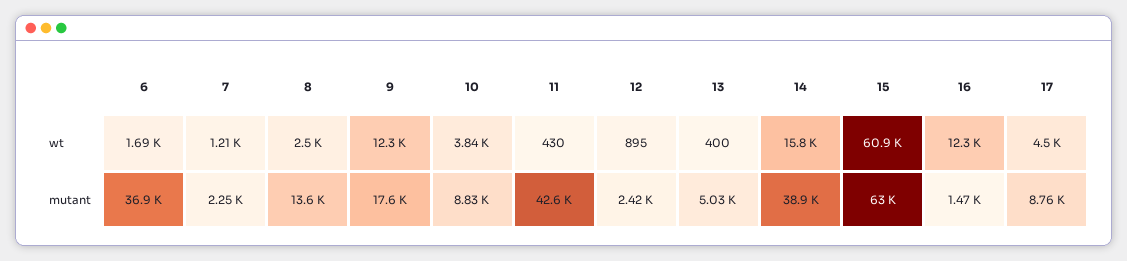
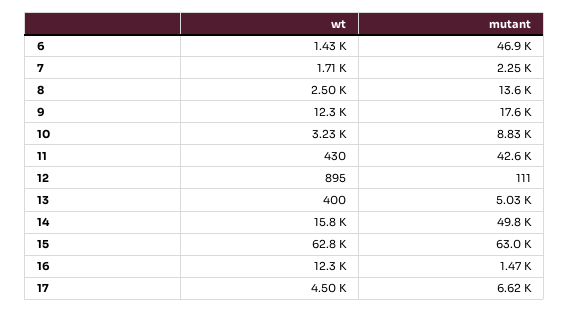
6, wt: 1690 -> 1430
7, wt: 1210 -> 1710
10, wt: 3840 -> 3230
15, wt: 60900 -> 62800
6, mutant: 36900 -> 46900
12, mutant: 2420 -> 111
14, mutant: 38900 -> 49800
17, mutant: 8760 -> 6620

